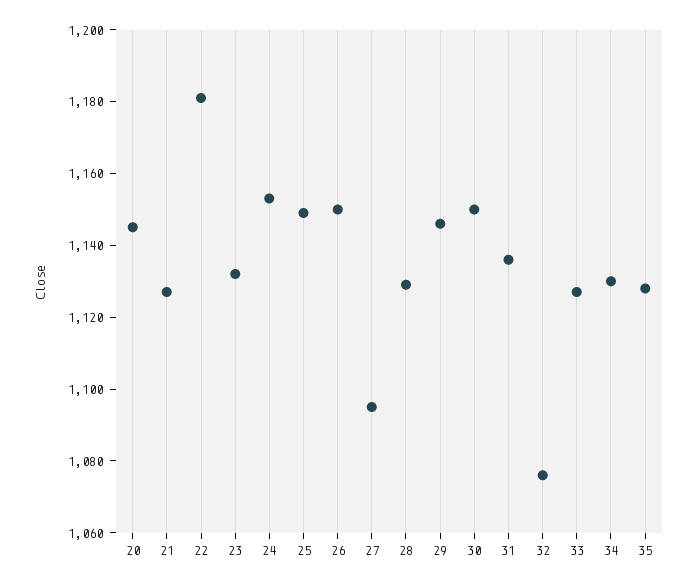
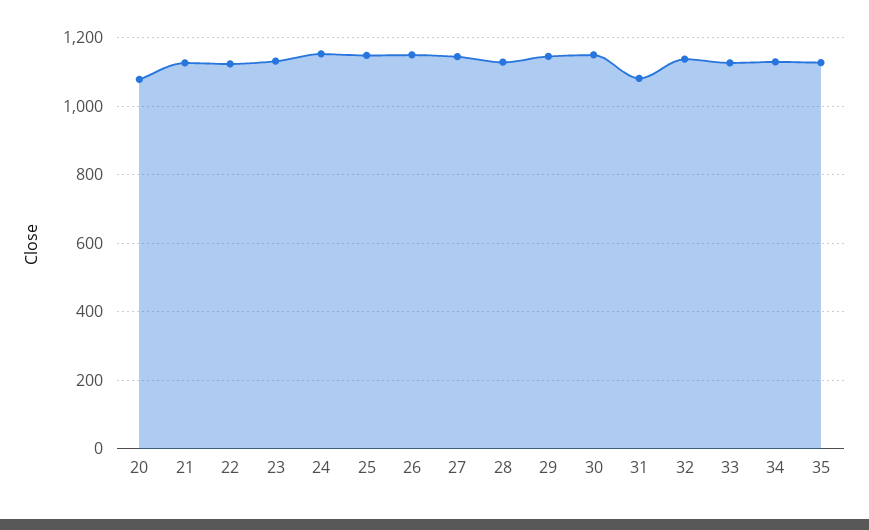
20: 1145 -> 1080
22: 1180 -> 1120
27: 1095 -> 1140
31: 1135 -> 1080
32: 1075 -> 1140

